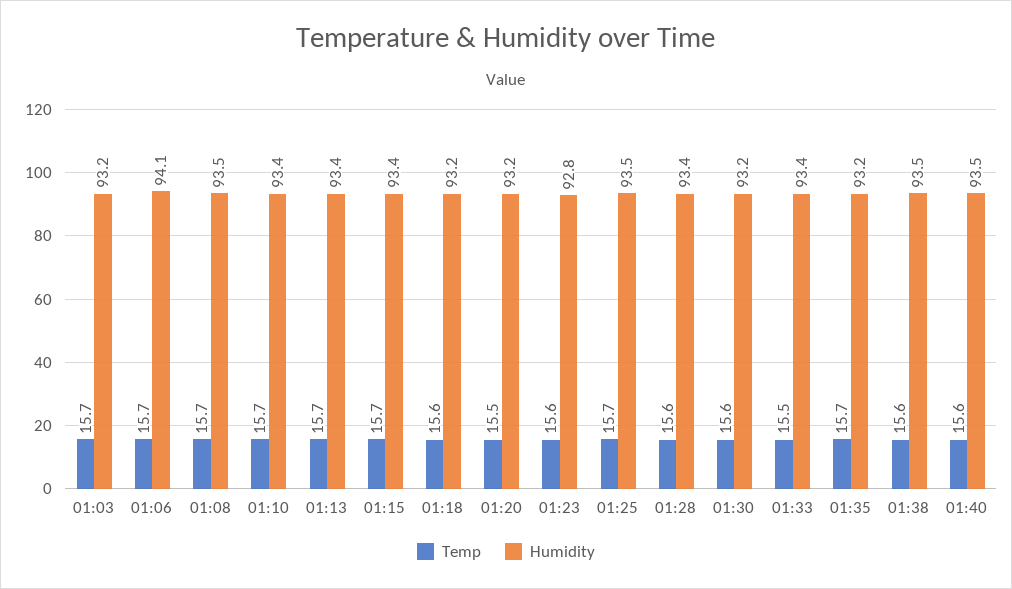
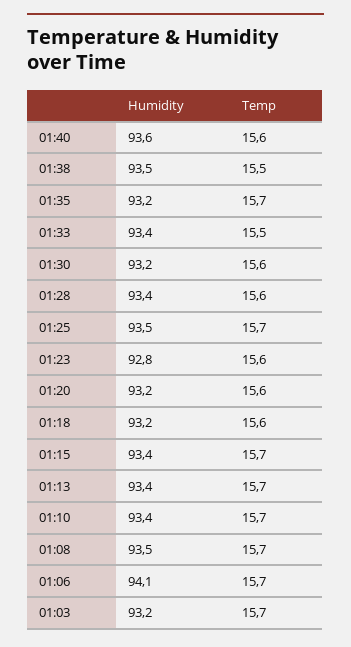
Temp, 01:20: 15.5 -> 15.6
Temp, 01:38: 15.6 -> 15.5
Humidity, 01:40: 93.5 -> 93.6

